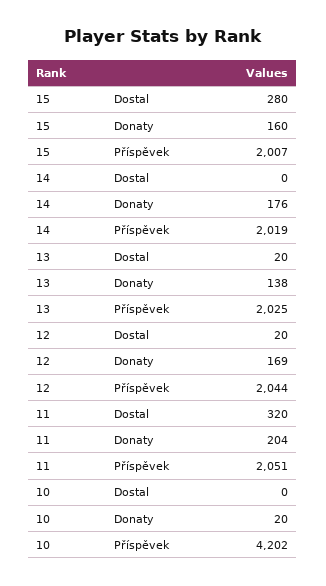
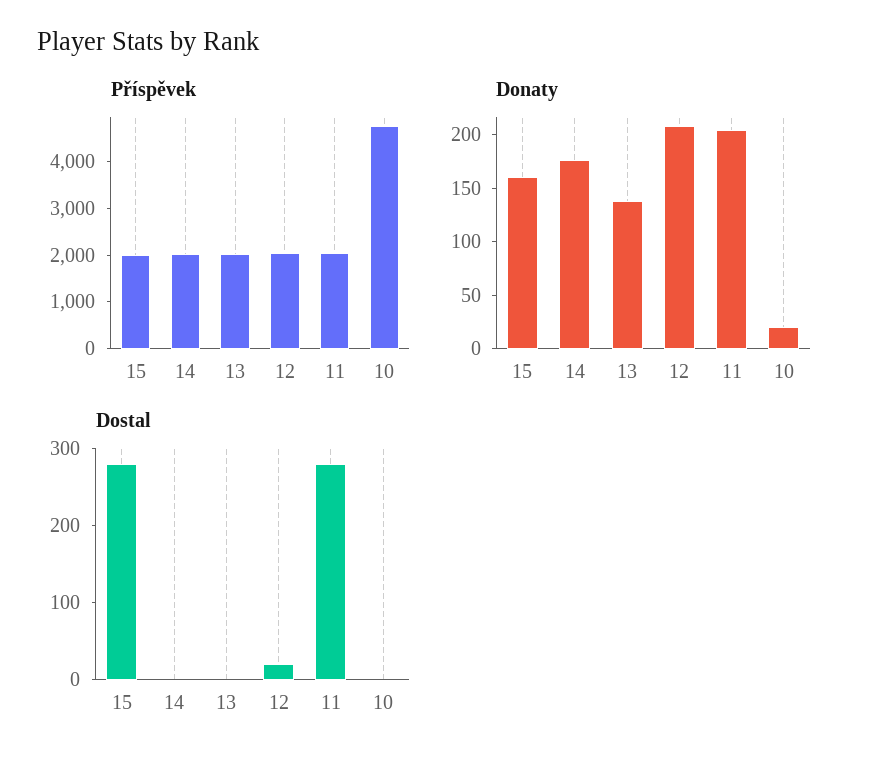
Dostal, 13: 20 -> 0
Donaty, 12: 169 -> 210
Dostal, 11: 320 -> 280
Příspěvek, 10: 4202 -> 4800

